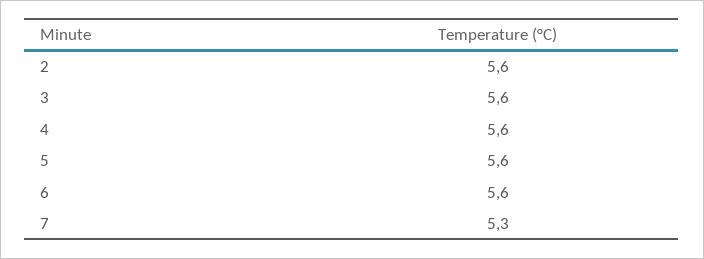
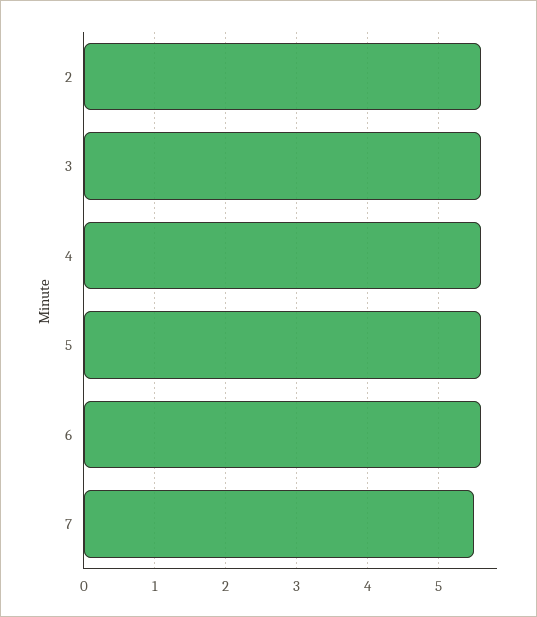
7: 5.3 -> 5.5

